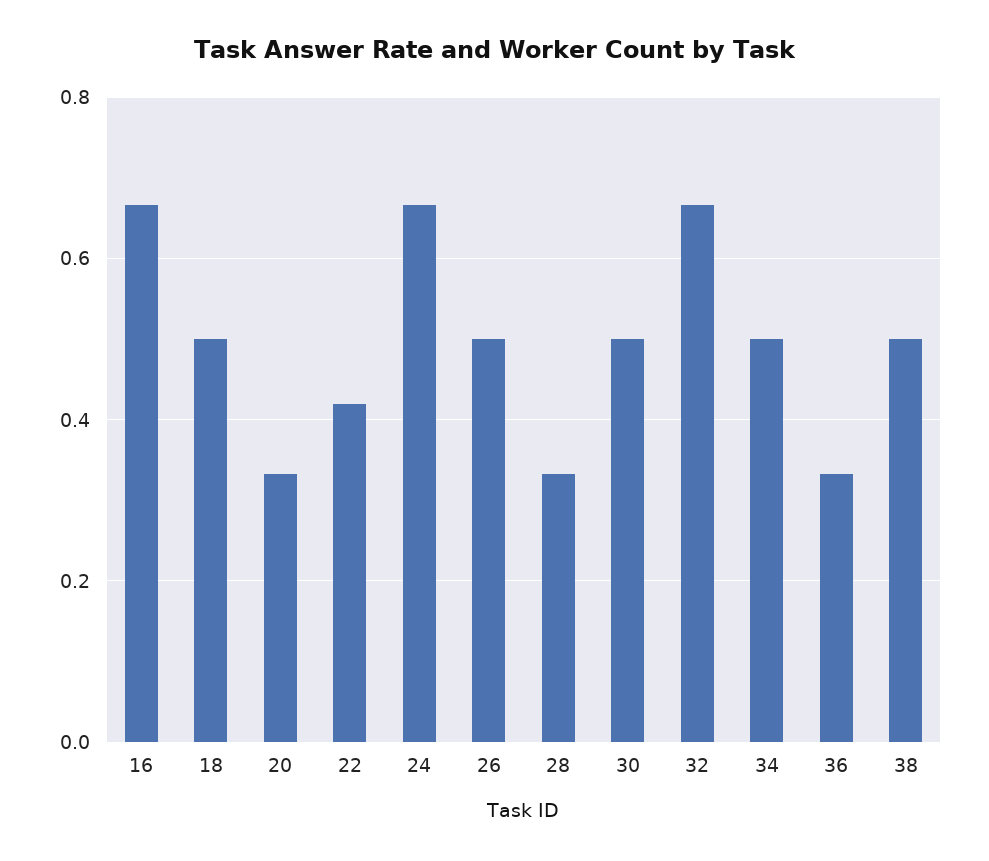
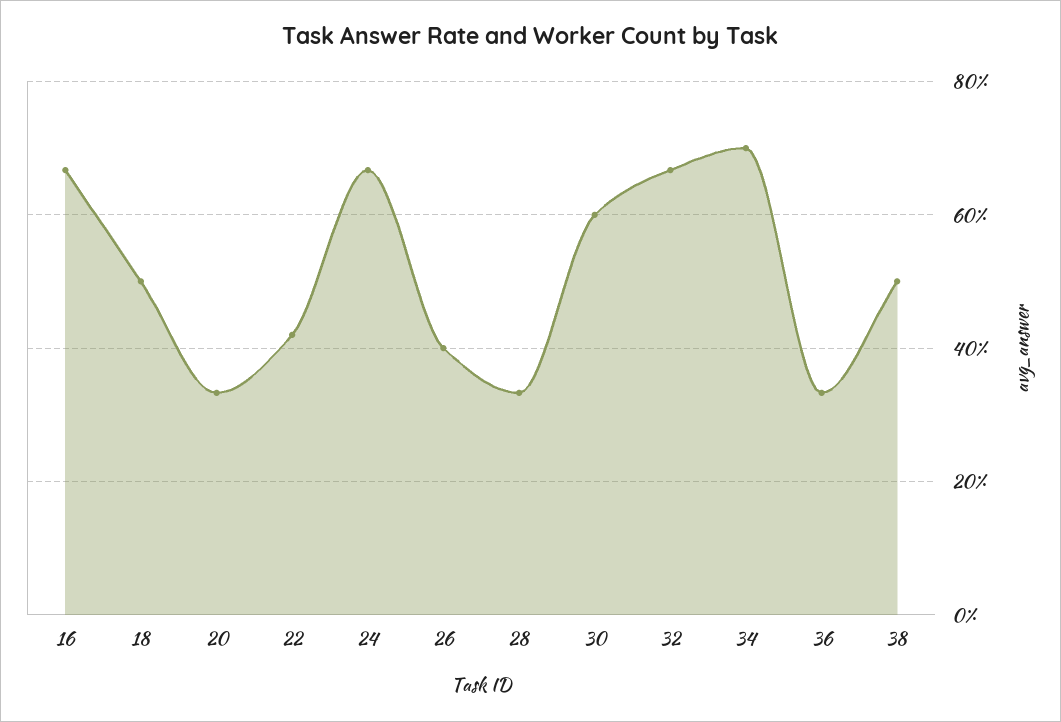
26: 0.5 -> 0.4
30: 0.5 -> 0.6
34: 0.5 -> 0.7

